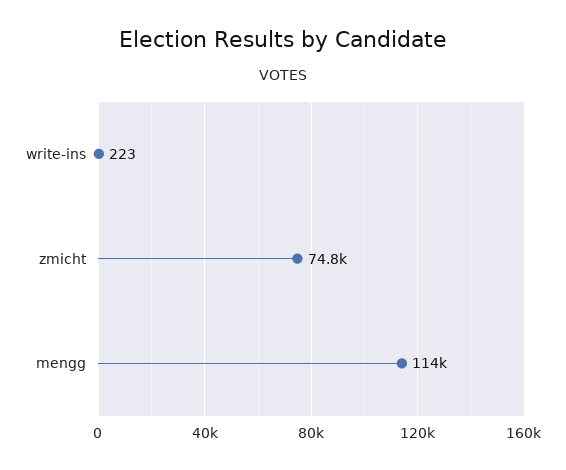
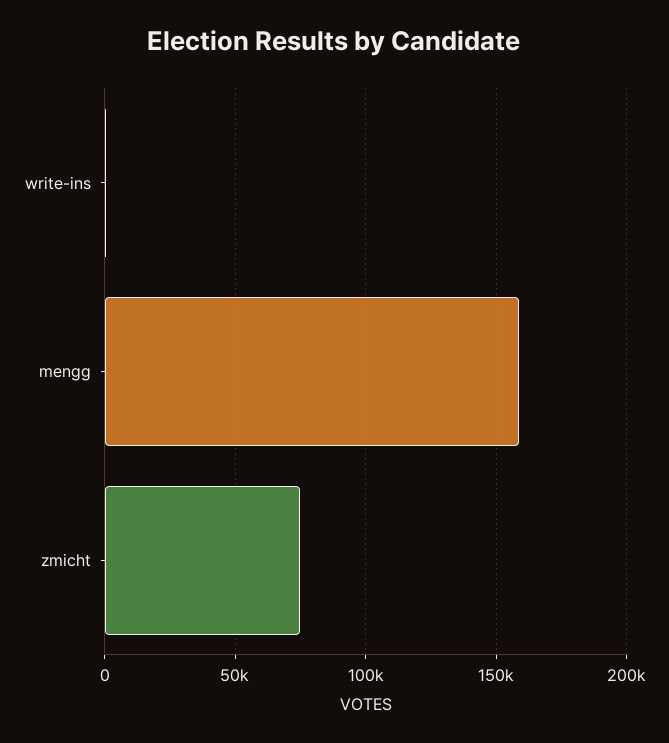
mengg: 114000 -> 160000

